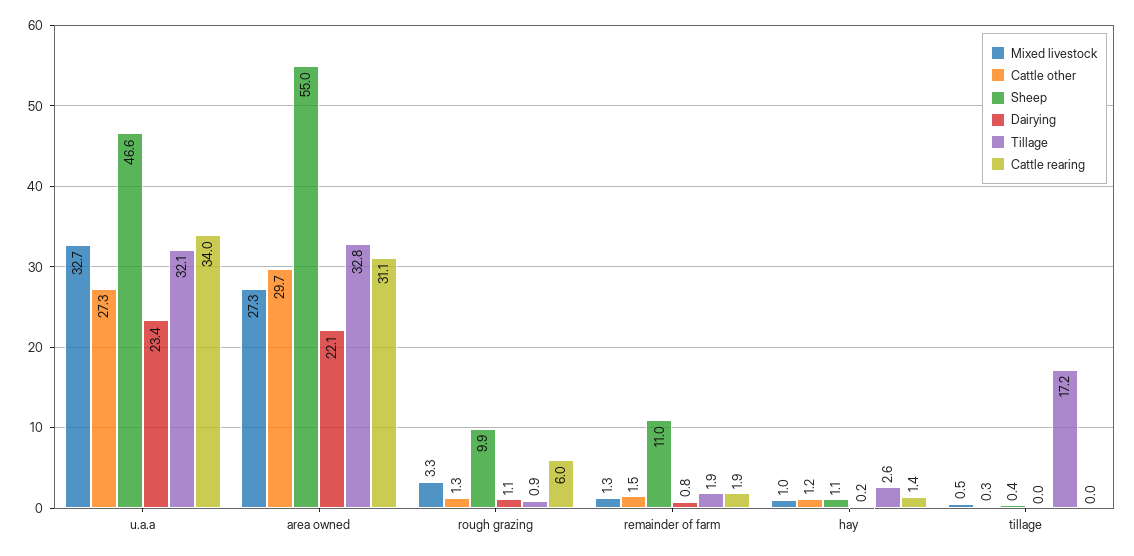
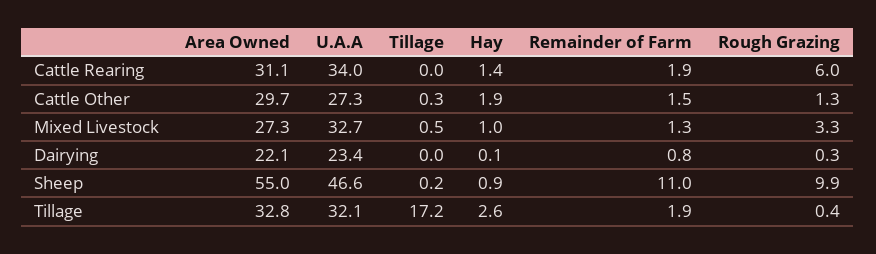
Dairying, rough grazing: 1.1 -> 0.3
Tillage, rough grazing: 0.9 -> 0.4
Cattle other, hay: 1.2 -> 1.9
Sheep, hay: 1.1 -> 0.9
Dairying, hay: 0.2 -> 0.1
Sheep, tillage: 0.4 -> 0.2

